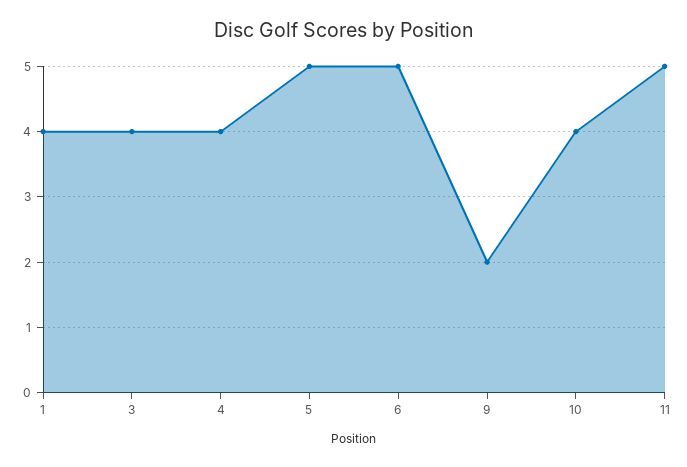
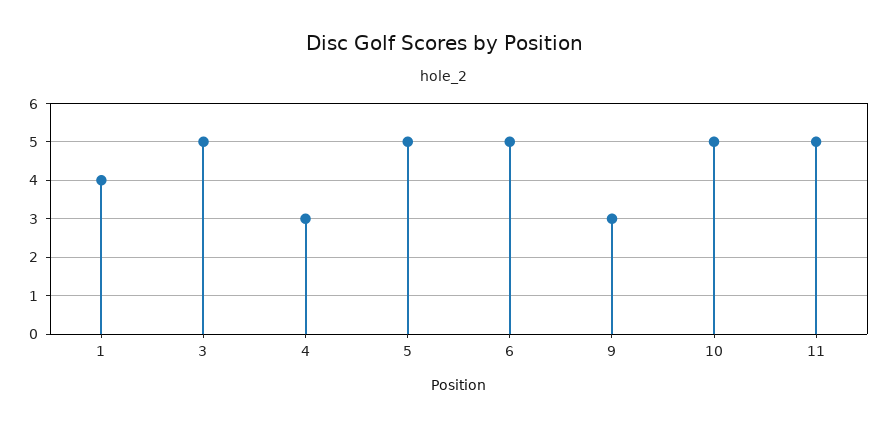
3: 4 -> 5
4: 4 -> 3
9: 2 -> 3
10: 4 -> 5

